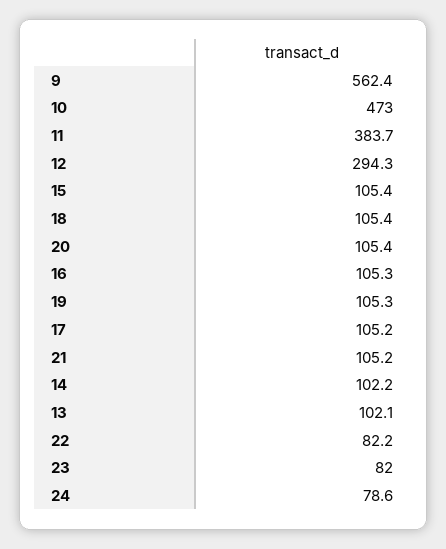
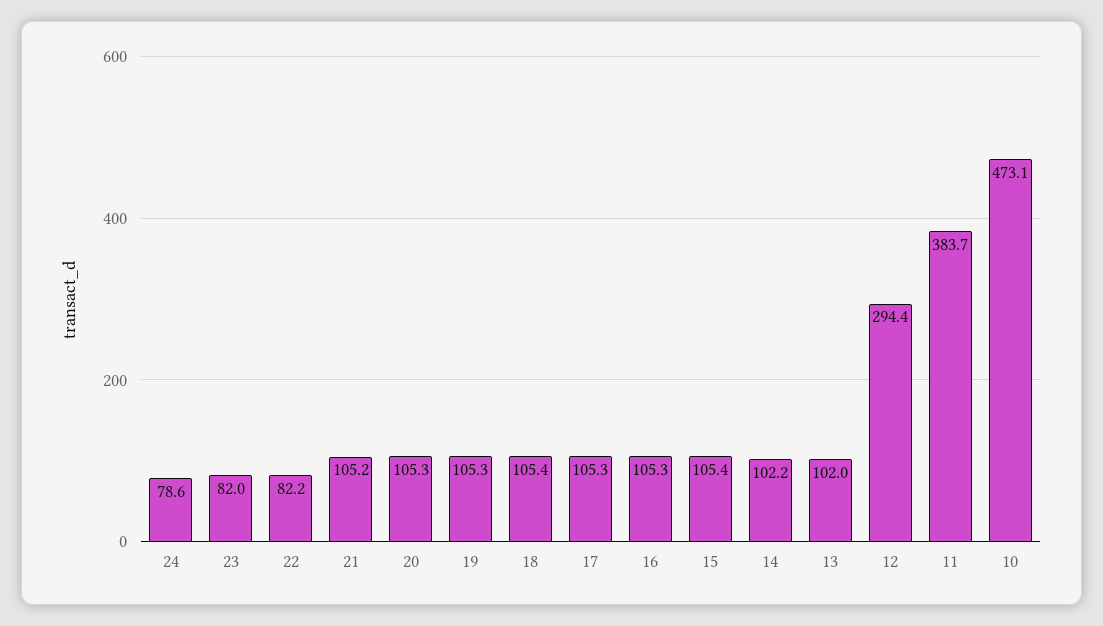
9: 562.4 -> none
10: 473 -> 473.1
12: 294.3 -> 294.4
20: 105.4 -> 105.3
17: 105.2 -> 105.3
13: 102.1 -> 102

